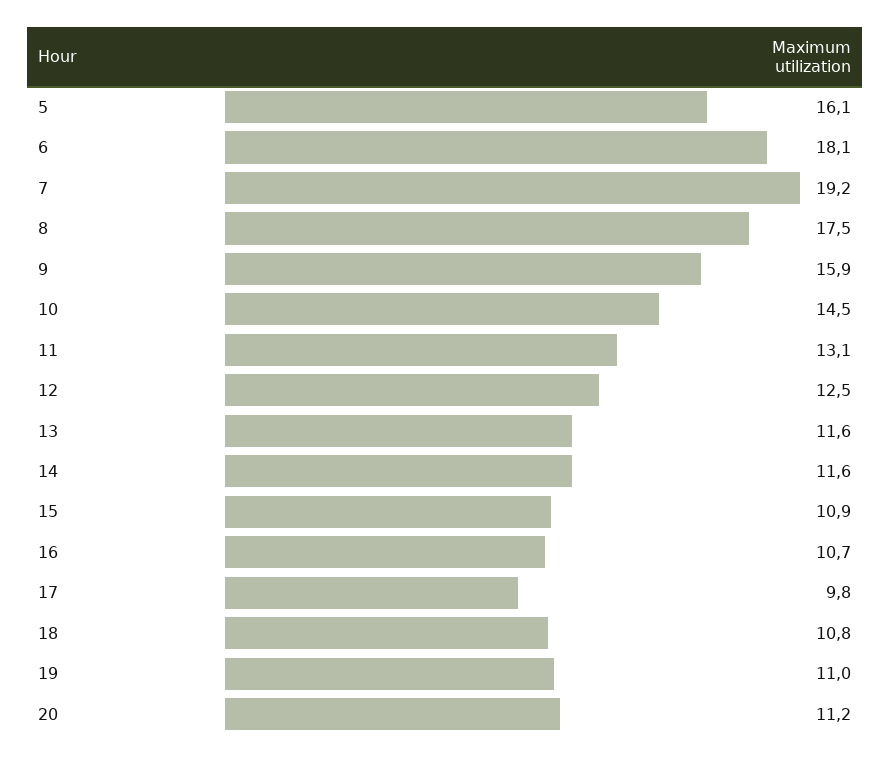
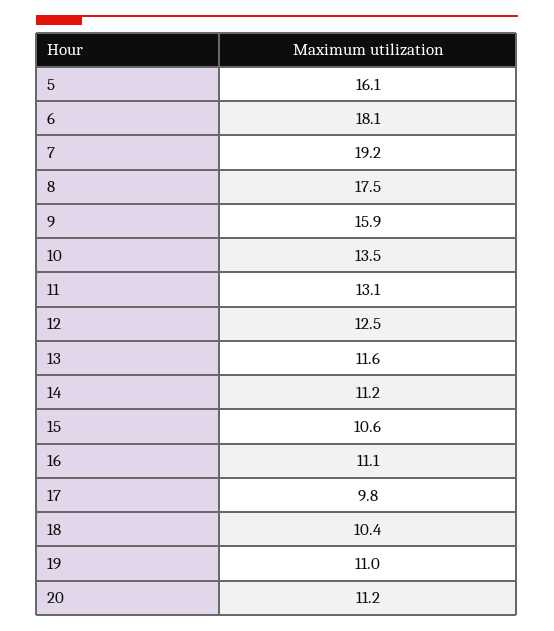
10: 14.5 -> 13.5
14: 11.6 -> 11.2
15: 10.9 -> 10.6
16: 10.7 -> 11.1
18: 10.8 -> 10.4

